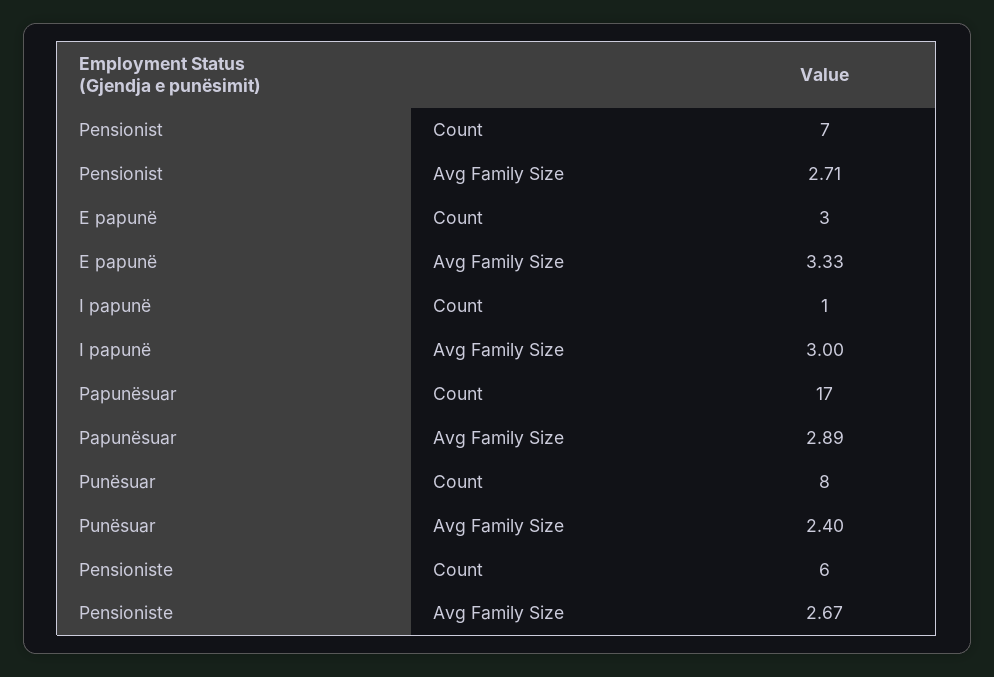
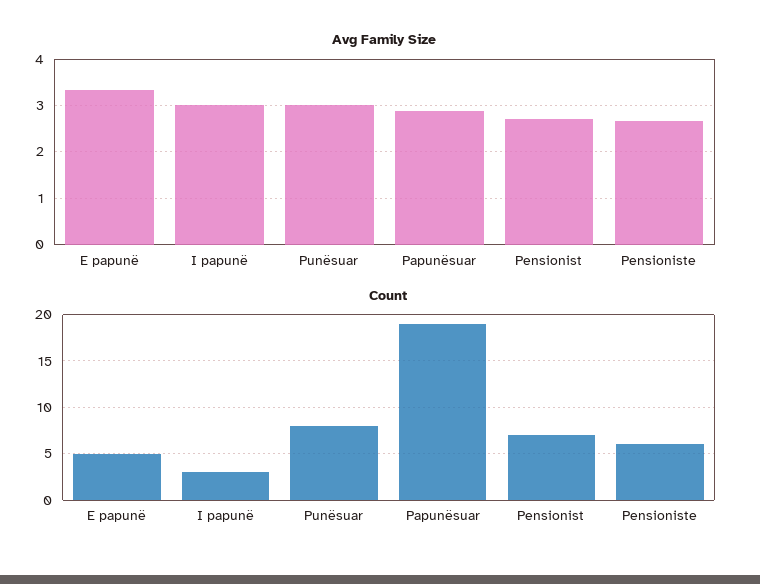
Count, E papunë: 3 -> 5
Count, I papunë: 1 -> 3
Count, Papunësuar: 17 -> 19
Avg Family Size, Punësuar: 2.4 -> 3

